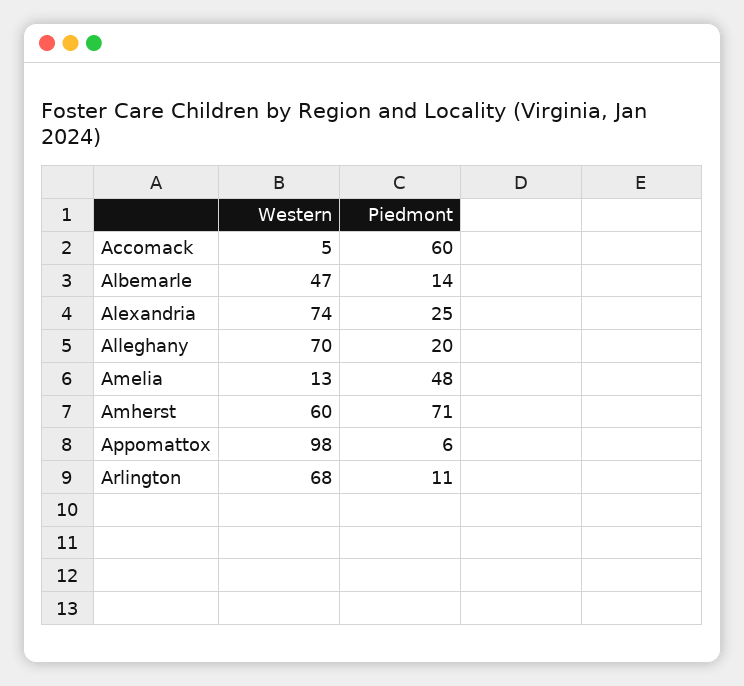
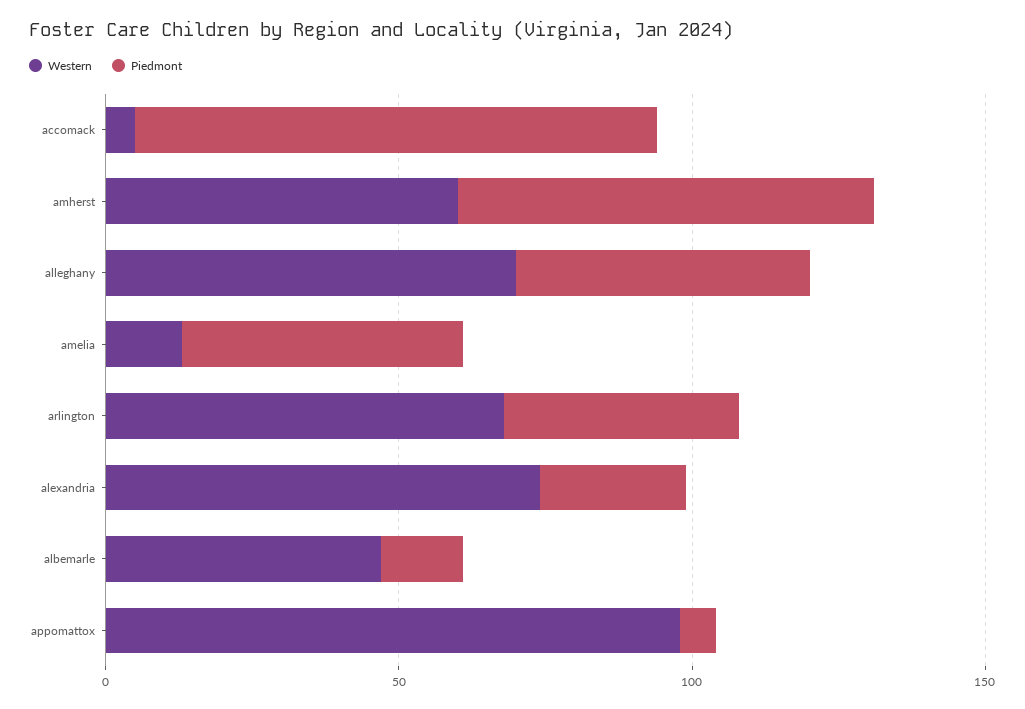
Piedmont, Accomack: 60 -> 90
Piedmont, Alleghany: 20 -> 50
Piedmont, Arlington: 11 -> 40

